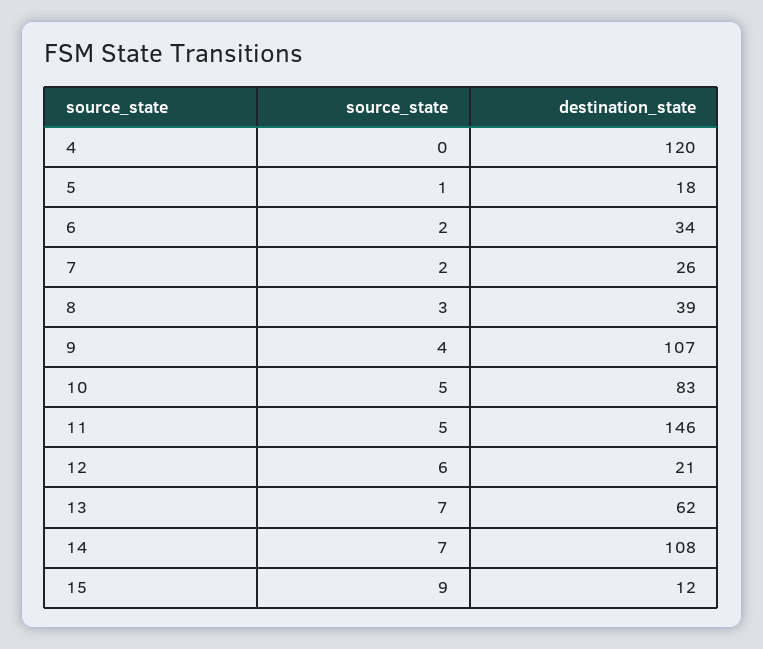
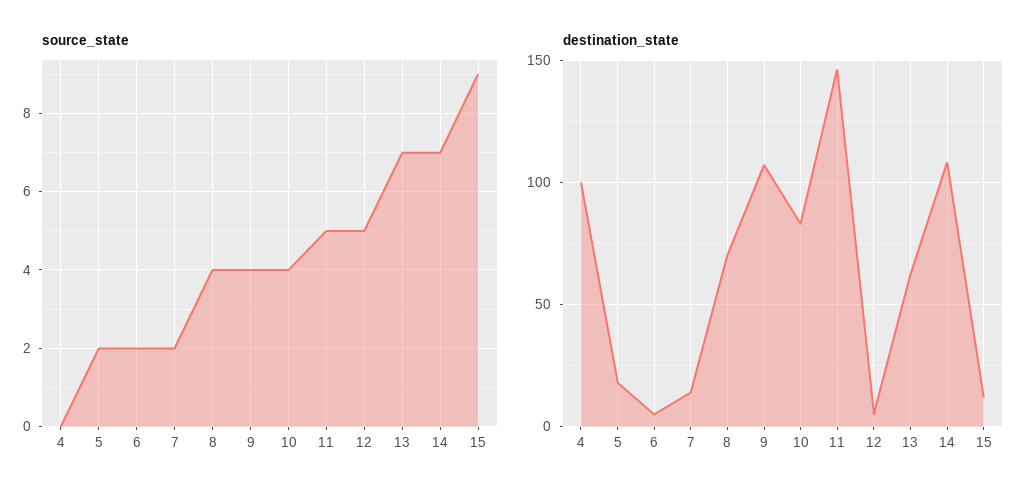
destination_state, 4: 120 -> 100
source_state, 5: 1 -> 2
destination_state, 6: 34 -> 5
destination_state, 7: 26 -> 15
source_state, 8: 3 -> 4
destination_state, 8: 39 -> 70
source_state, 10: 5 -> 4
source_state, 12: 6 -> 5
destination_state, 12: 21 -> 5

